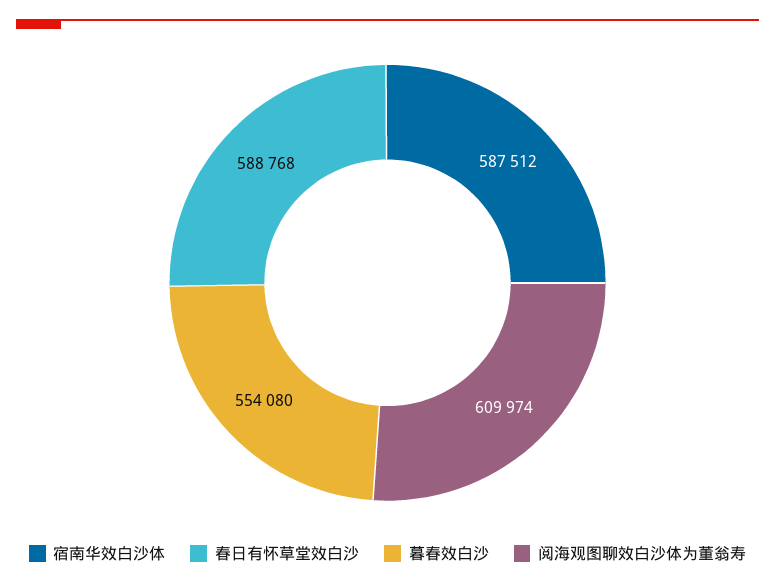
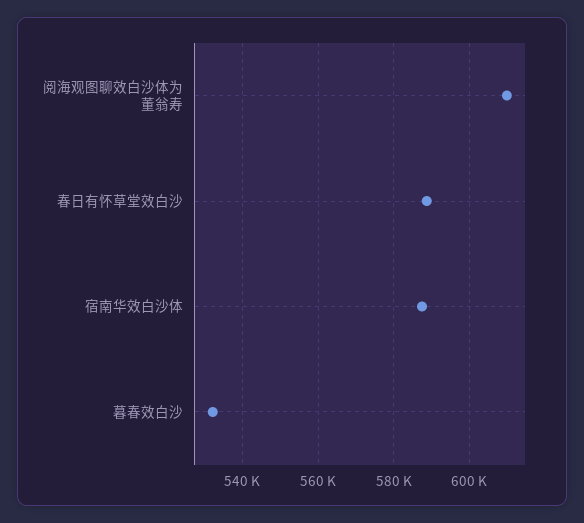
暮春效白沙: 554080 -> 532000

